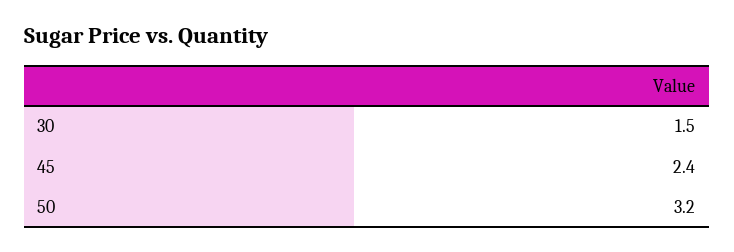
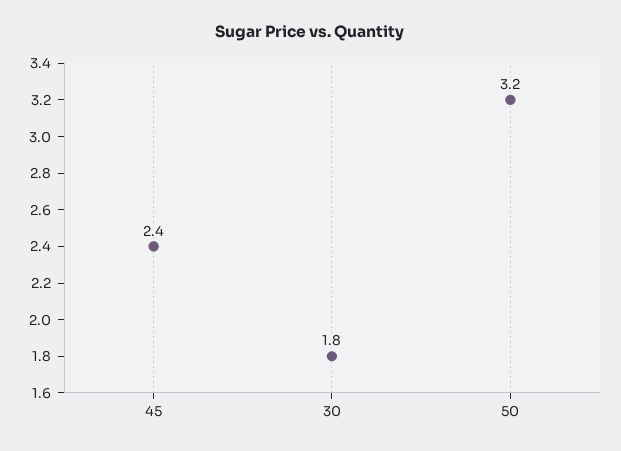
30: 1.5 -> 1.8

